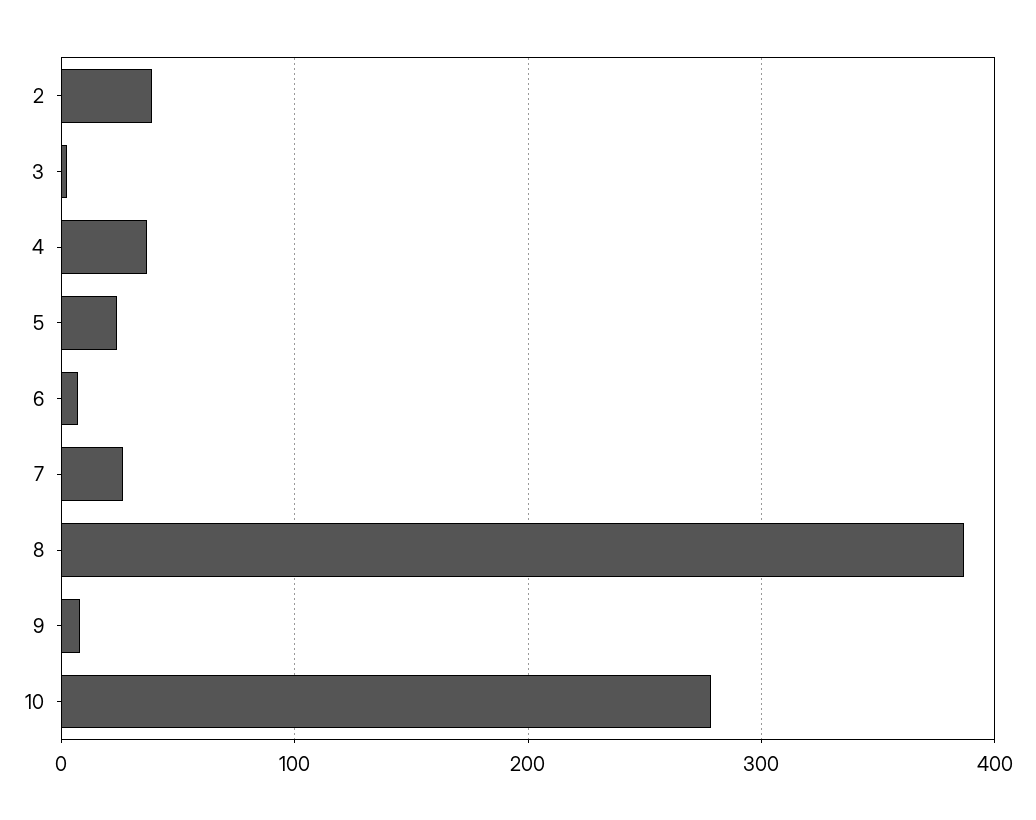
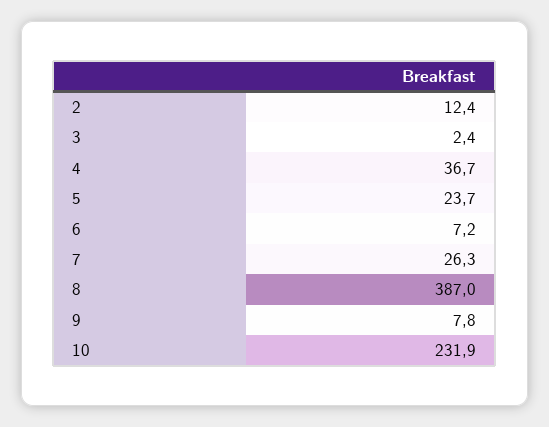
2: 40 -> 12.4
10: 280 -> 231.9

